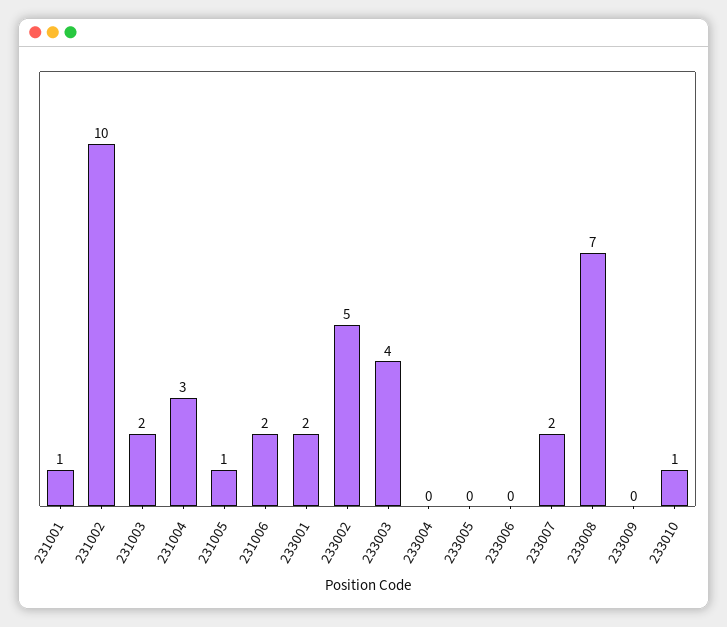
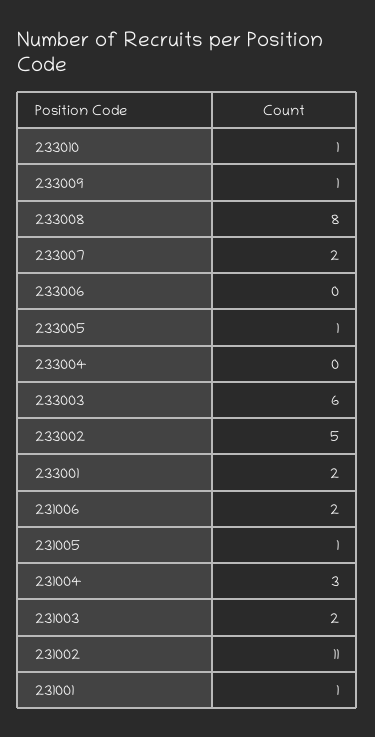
231002: 10 -> 11
233003: 4 -> 6
233005: 0 -> 1
233008: 7 -> 8
233009: 0 -> 1

